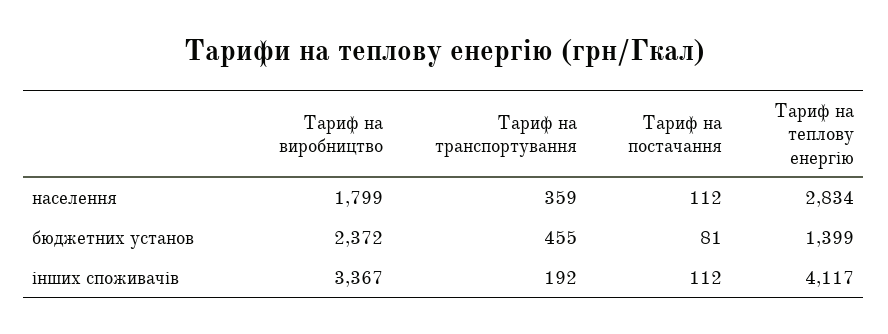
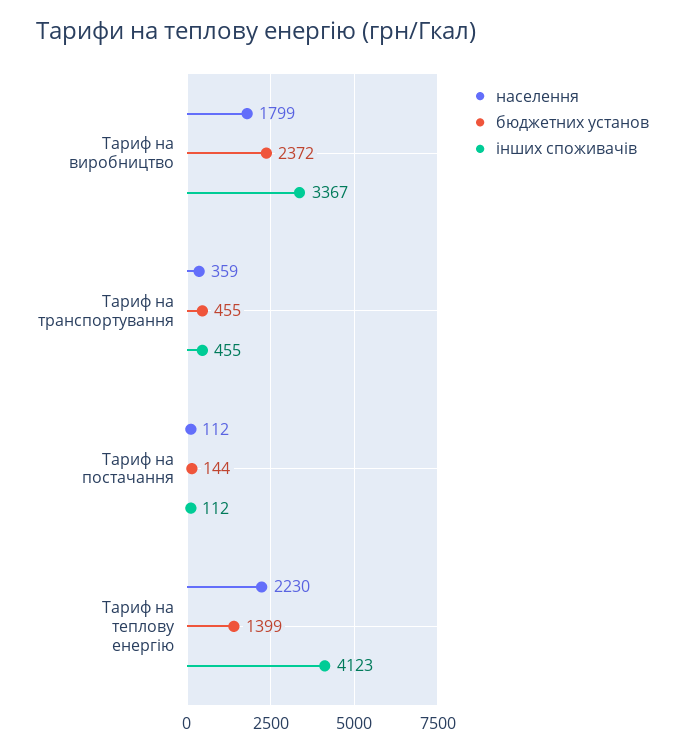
населення, Тариф на теплову енергію: 2834 -> 2230
бюджетних установ, Тариф на постачання: 81 -> 144
інших споживачів, Тариф на транспортування: 192 -> 455
інших споживачів, Тариф на теплову енергію: 4117 -> 4123

